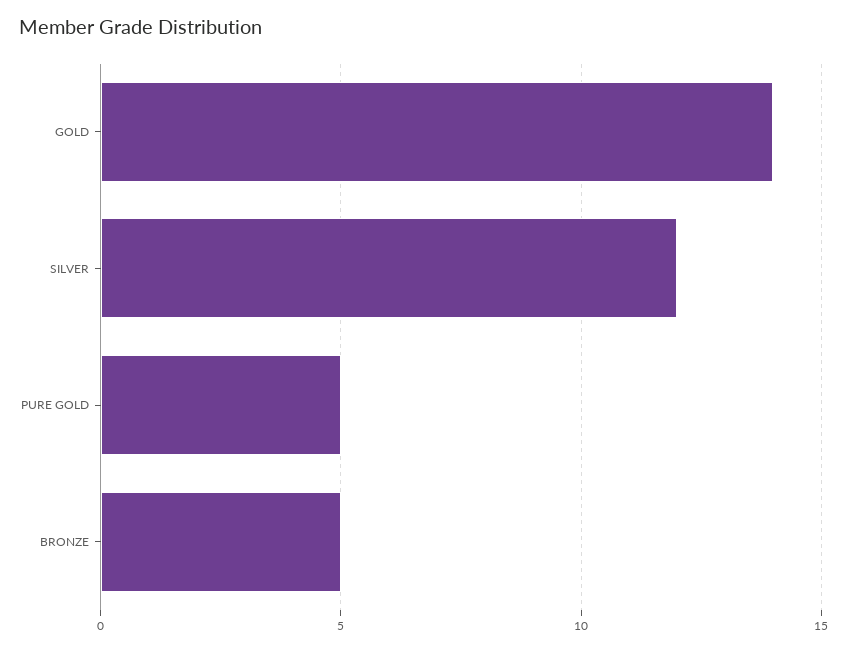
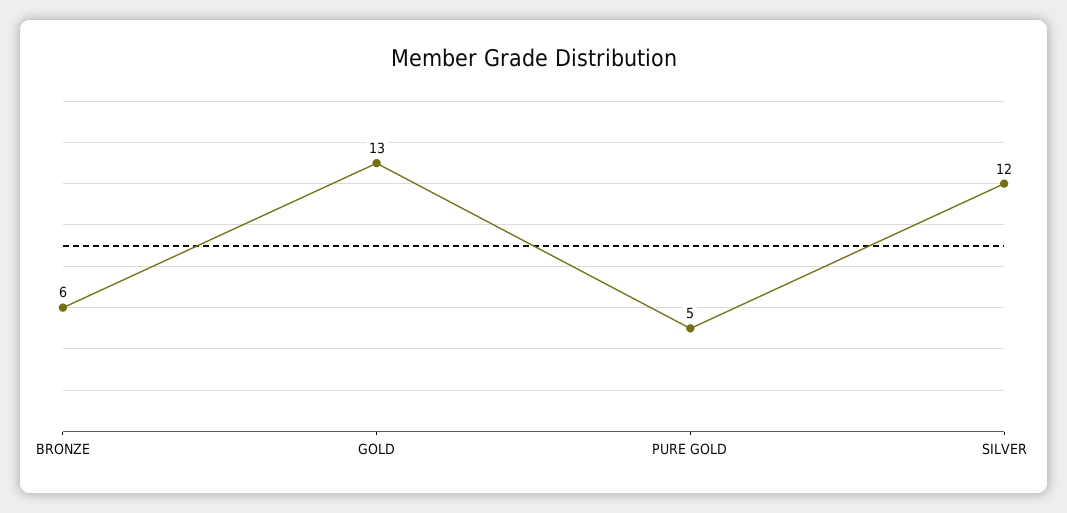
GOLD: 14 -> 13
BRONZE: 5 -> 6

